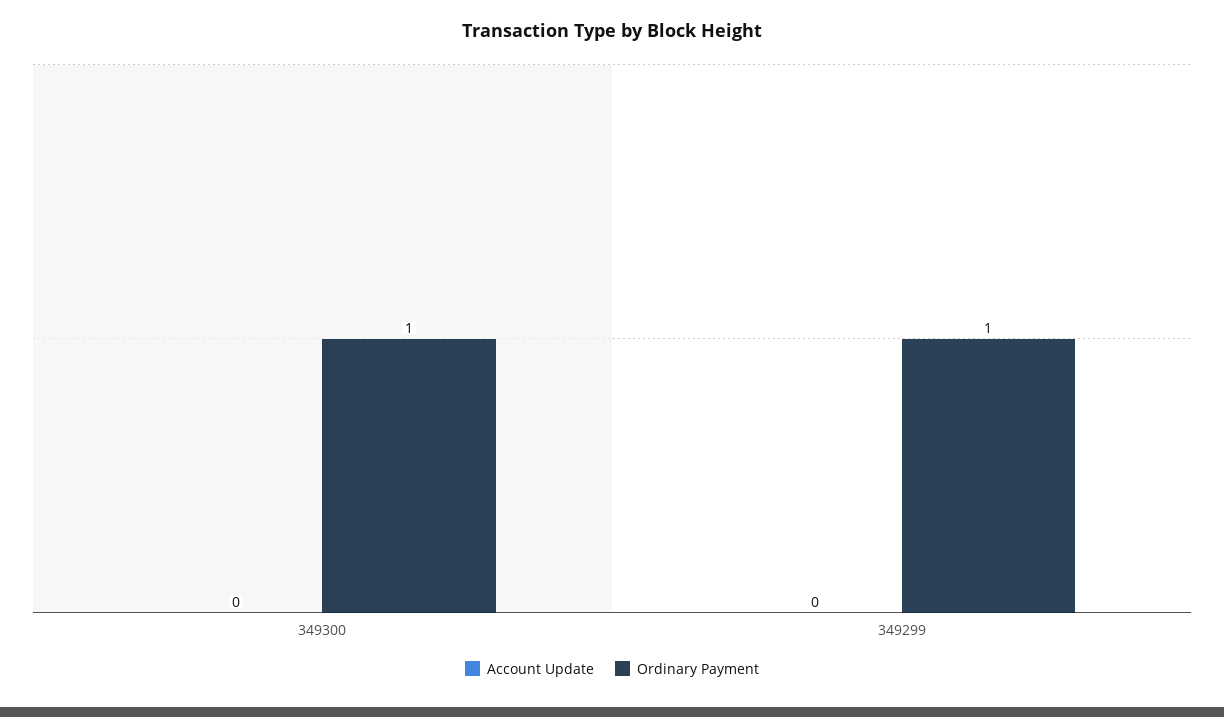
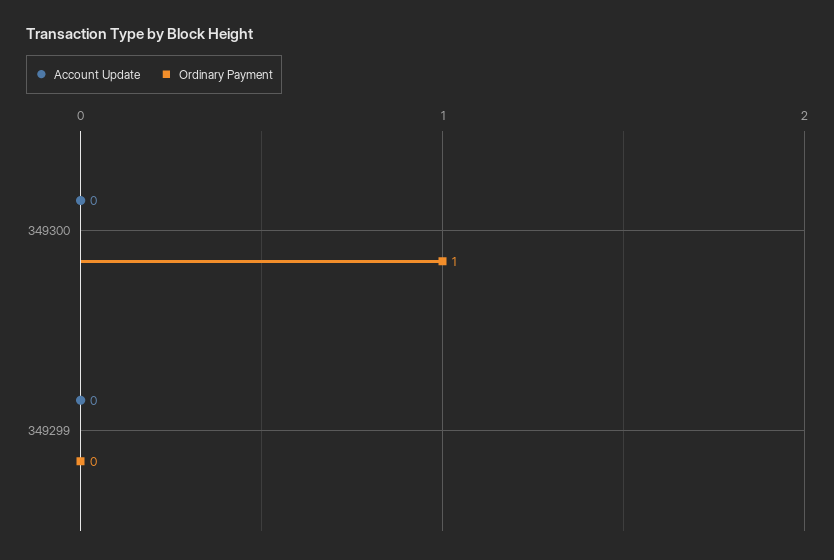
Ordinary Payment, 349299: 1 -> 0

